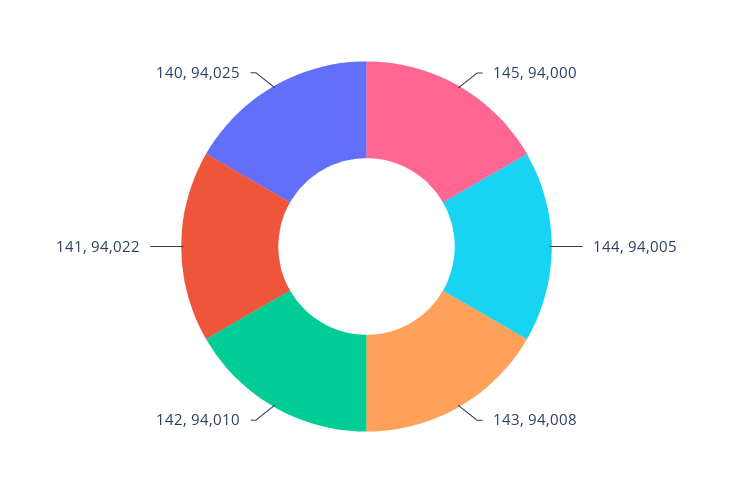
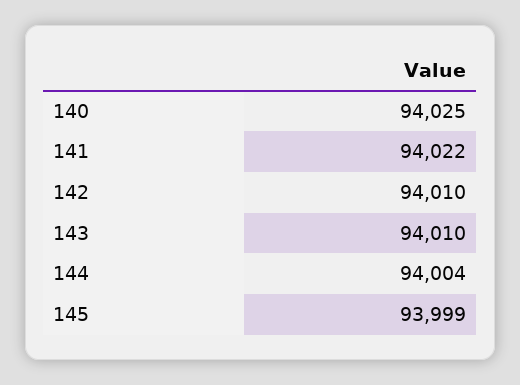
145: 94000 -> 93999
144: 94005 -> 94004
143: 94008 -> 94010

